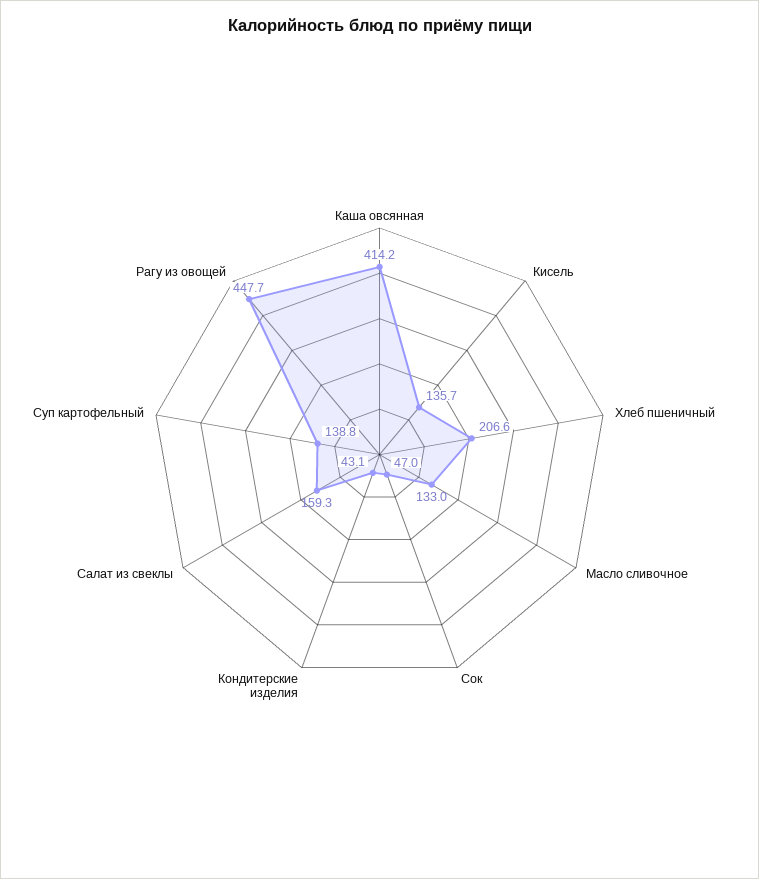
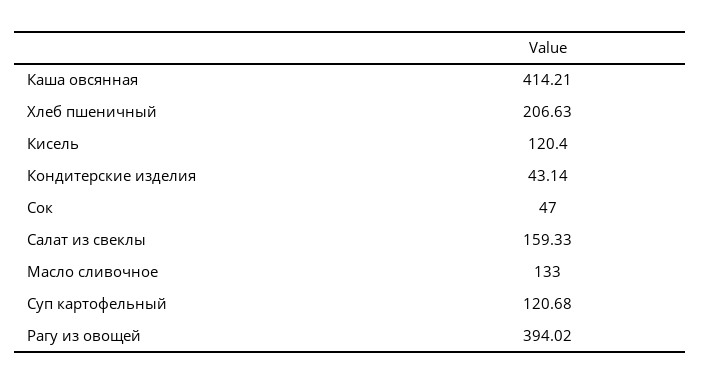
Кисель: 135.7 -> 120.4
Суп картофельный: 138.8 -> 120.68
Рагу из овощей: 447.7 -> 394.02

